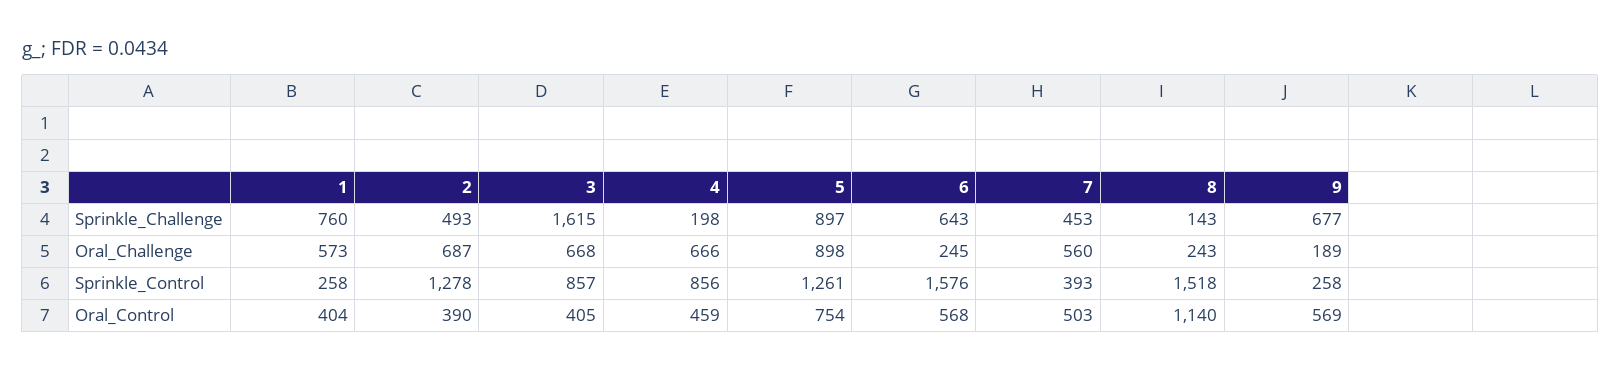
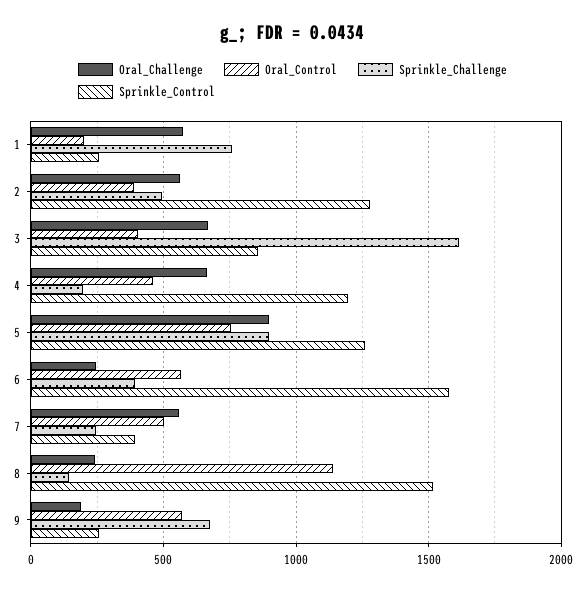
Sprinkle_Challenge, 6: 643 -> 400
Sprinkle_Challenge, 7: 453 -> 250
Oral_Challenge, 2: 687 -> 550
Sprinkle_Control, 4: 856 -> 1200
Oral_Control, 1: 404 -> 200

